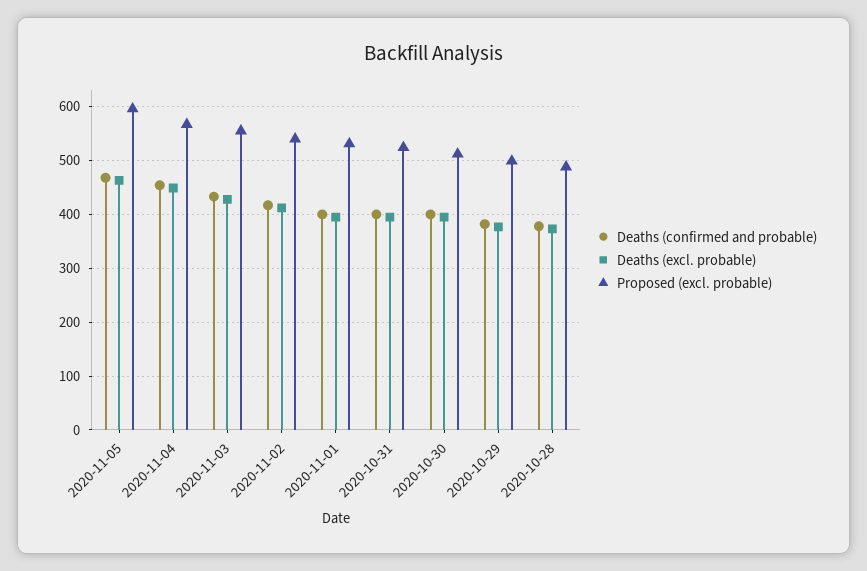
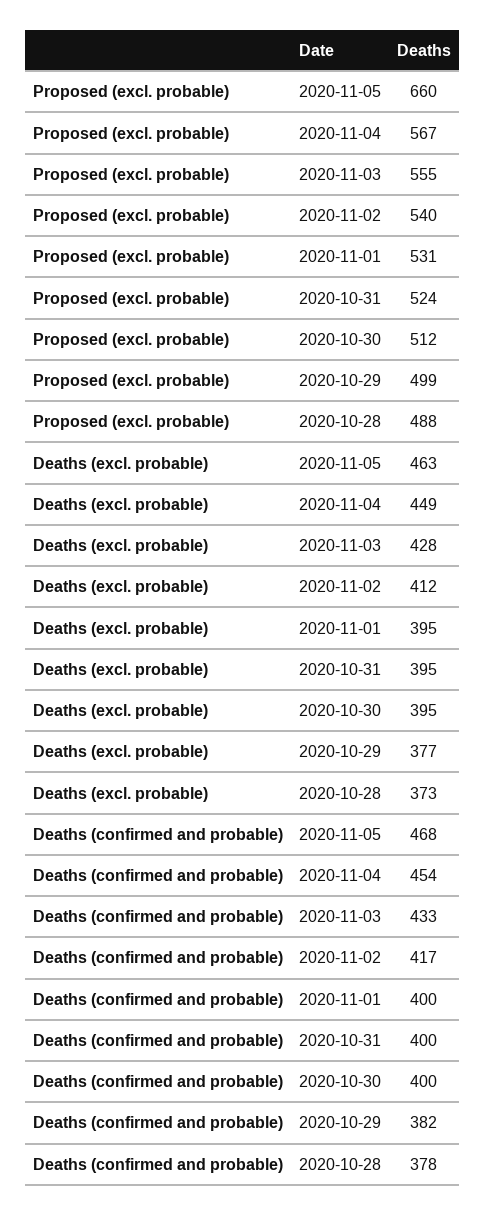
Proposed (excl. probable), 2020-11-05: 600 -> 660

